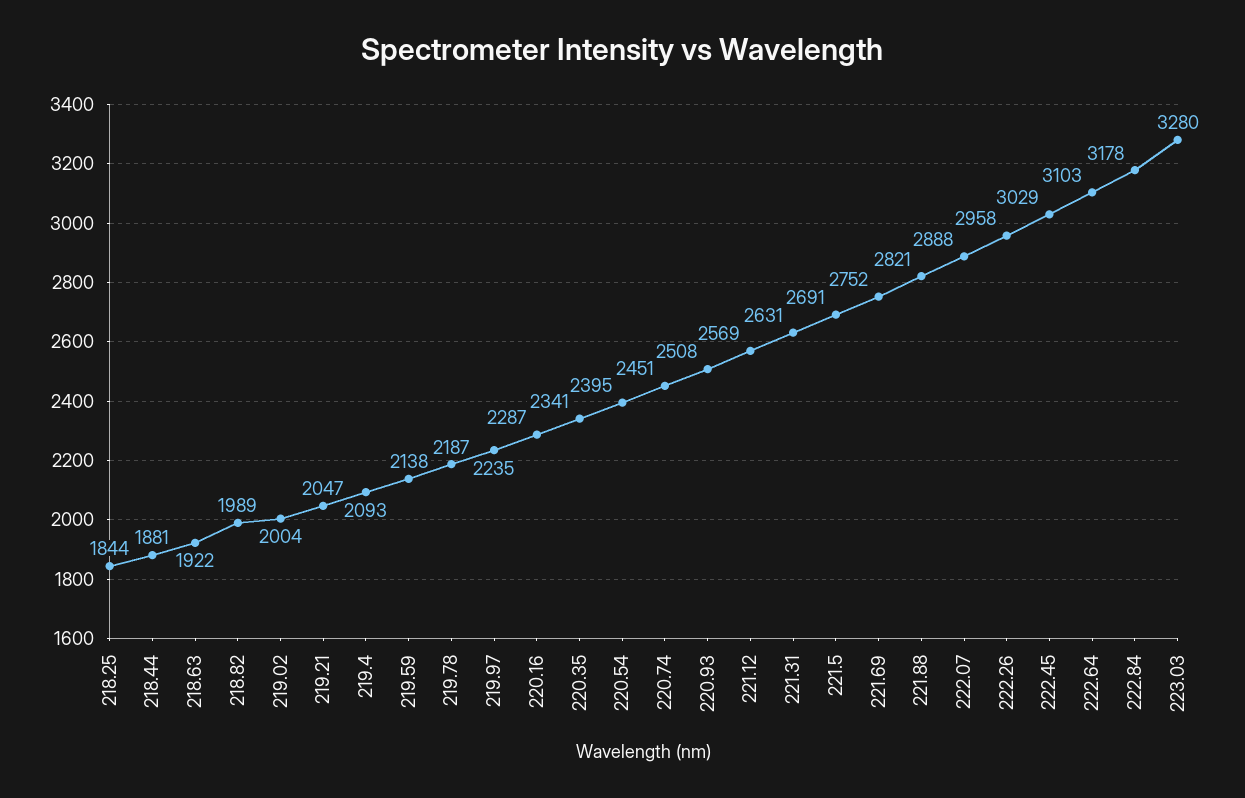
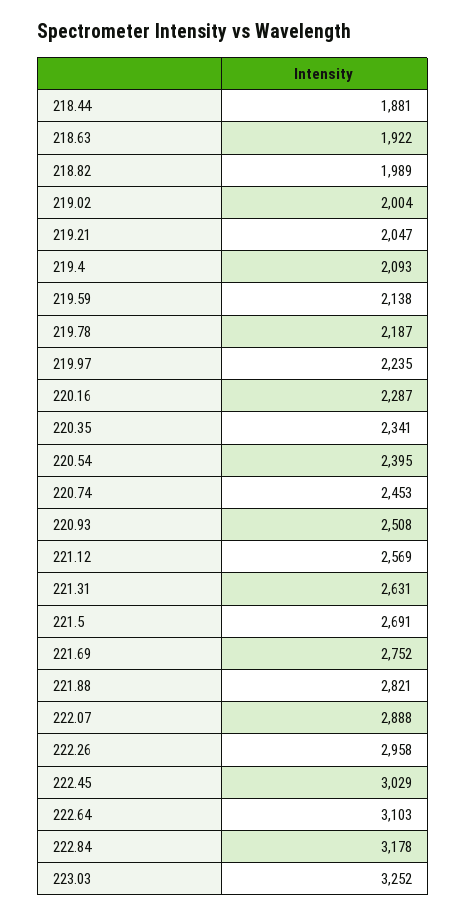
218.25: 1844 -> none
220.74: 2451 -> 2453
223.03: 3280 -> 3252

